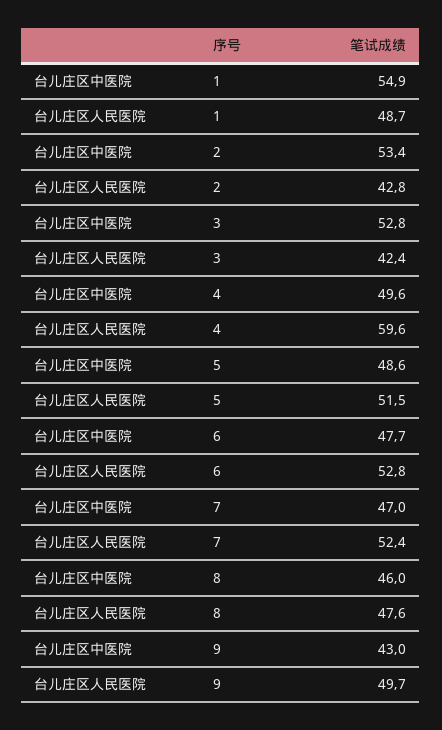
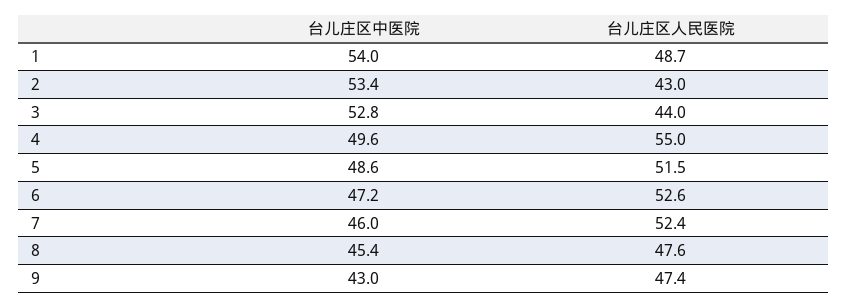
台儿庄区中医院, 1: 54.9 -> 54
台儿庄区人民医院, 2: 42.8 -> 43
台儿庄区人民医院, 3: 42.4 -> 44
台儿庄区人民医院, 4: 59.6 -> 55
台儿庄区中医院, 6: 47.7 -> 47.2
台儿庄区人民医院, 6: 52.8 -> 52.6
台儿庄区中医院, 7: 47 -> 46
台儿庄区中医院, 8: 46 -> 45.4
台儿庄区人民医院, 9: 49.7 -> 47.4

